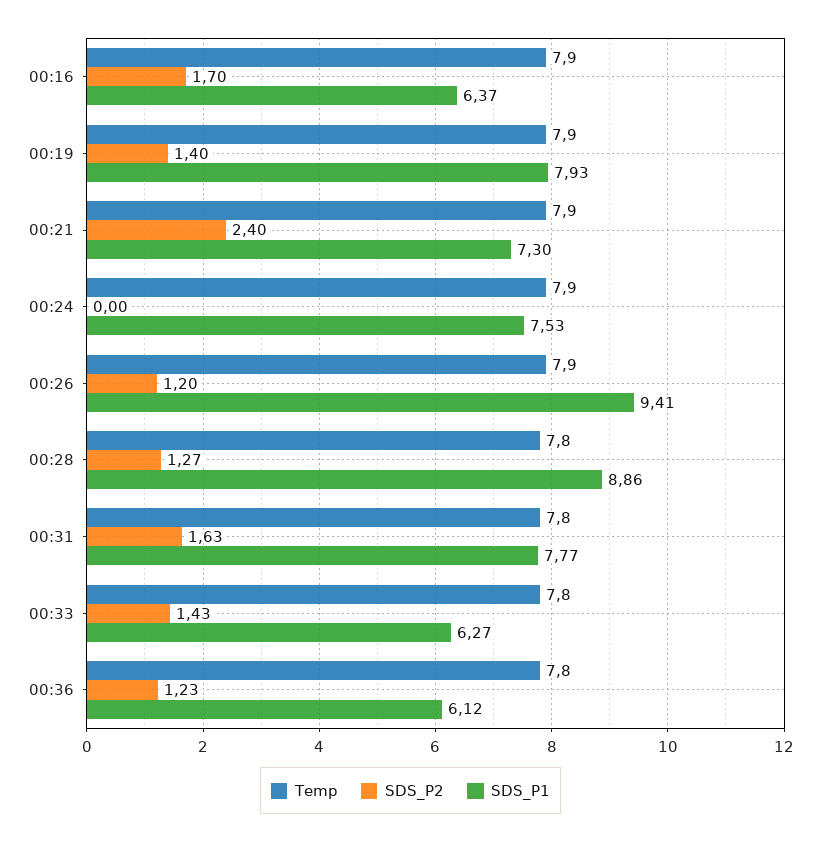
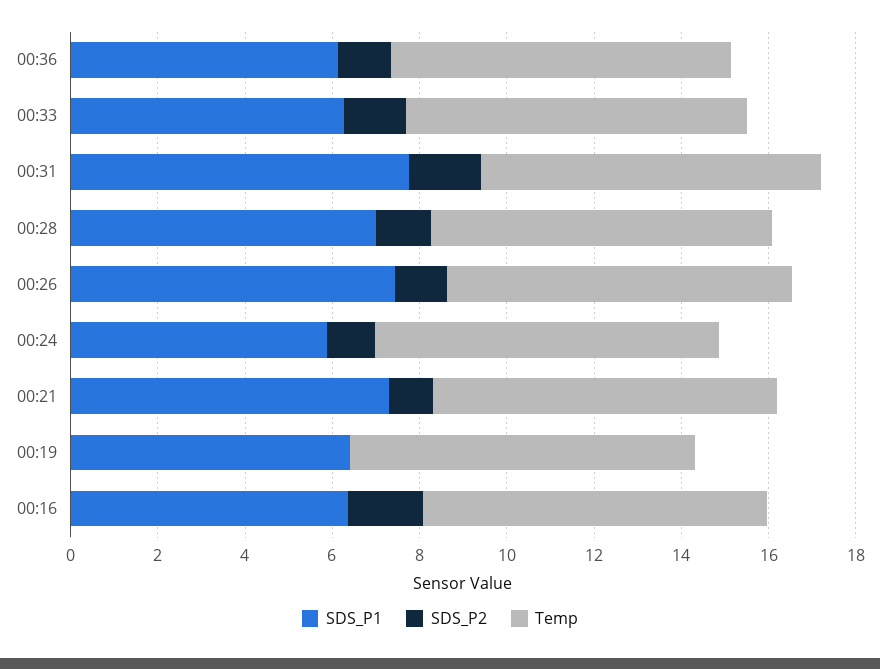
SDS_P2, 00:19: 1.4 -> 0
SDS_P1, 00:19: 7.93 -> 6.5
SDS_P2, 00:21: 2.4 -> 1
SDS_P2, 00:24: 0 -> 1
SDS_P1, 00:24: 7.53 -> 6
SDS_P1, 00:26: 9.41 -> 7.5
SDS_P1, 00:28: 8.86 -> 7

